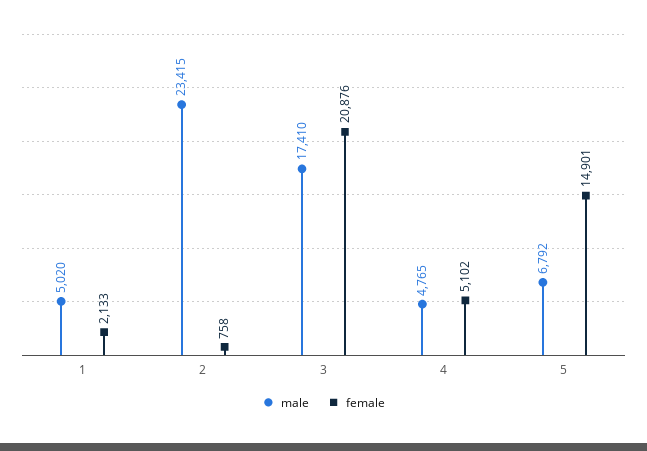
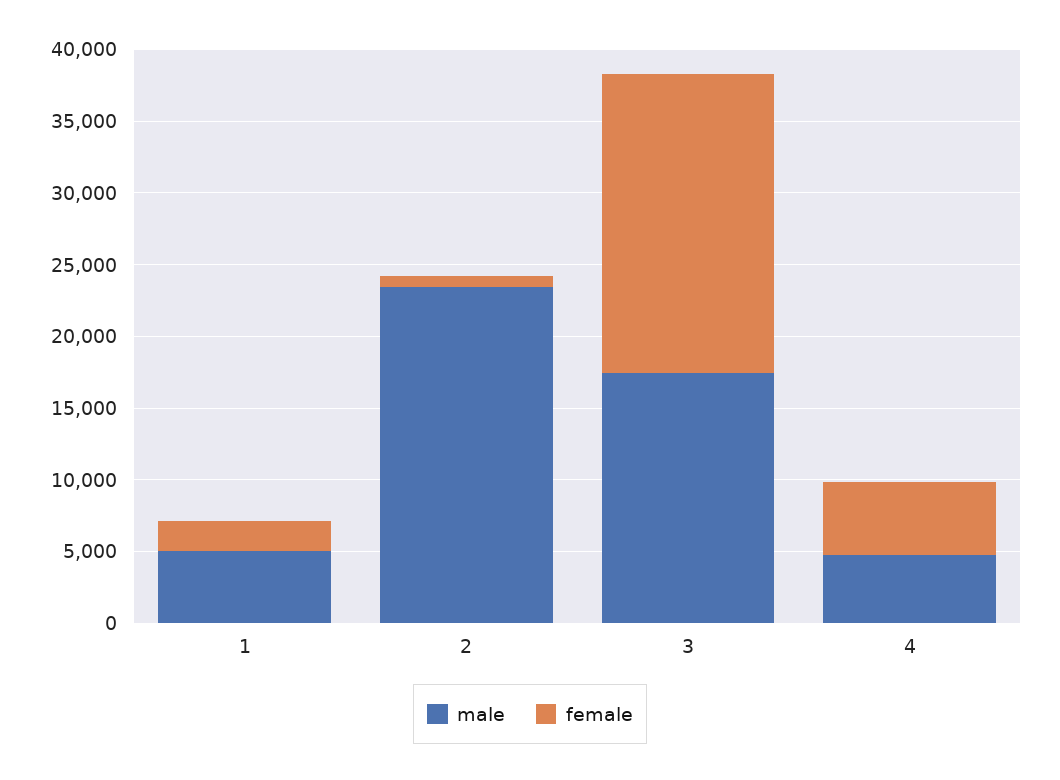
male, 5: 6792 -> none
female, 5: 14901 -> none

